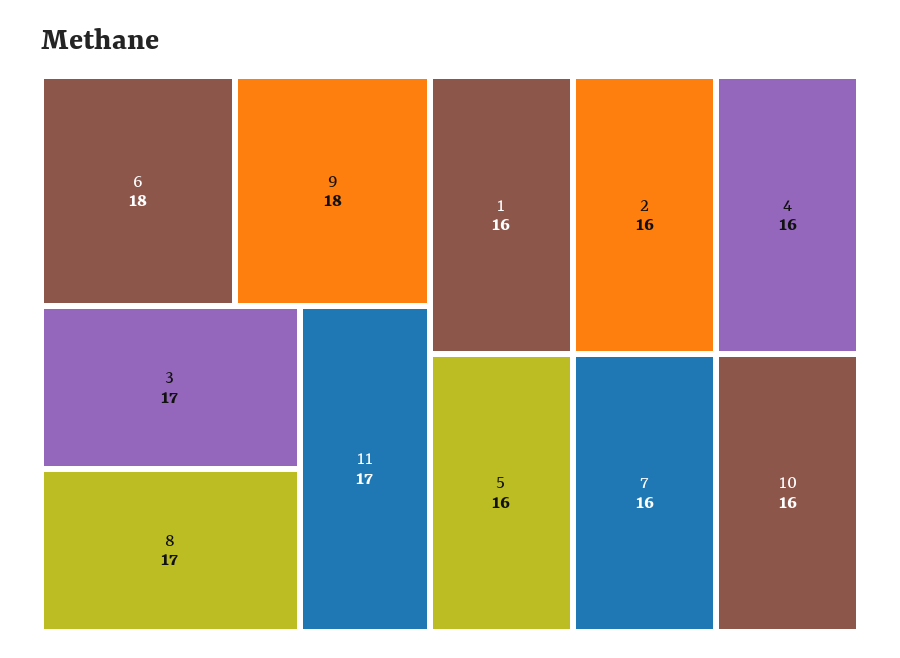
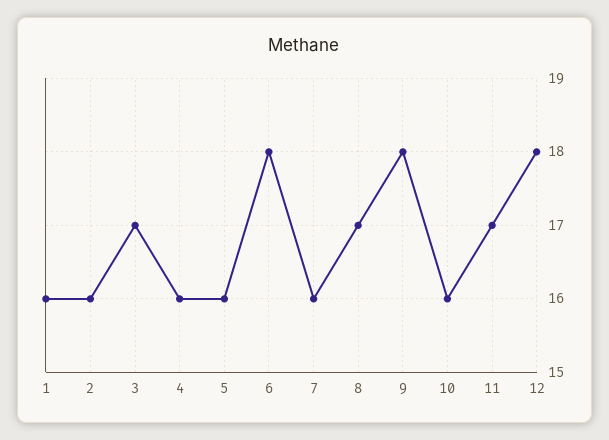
12: none -> 18

